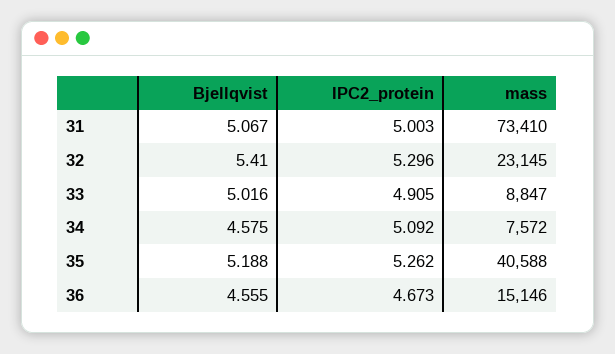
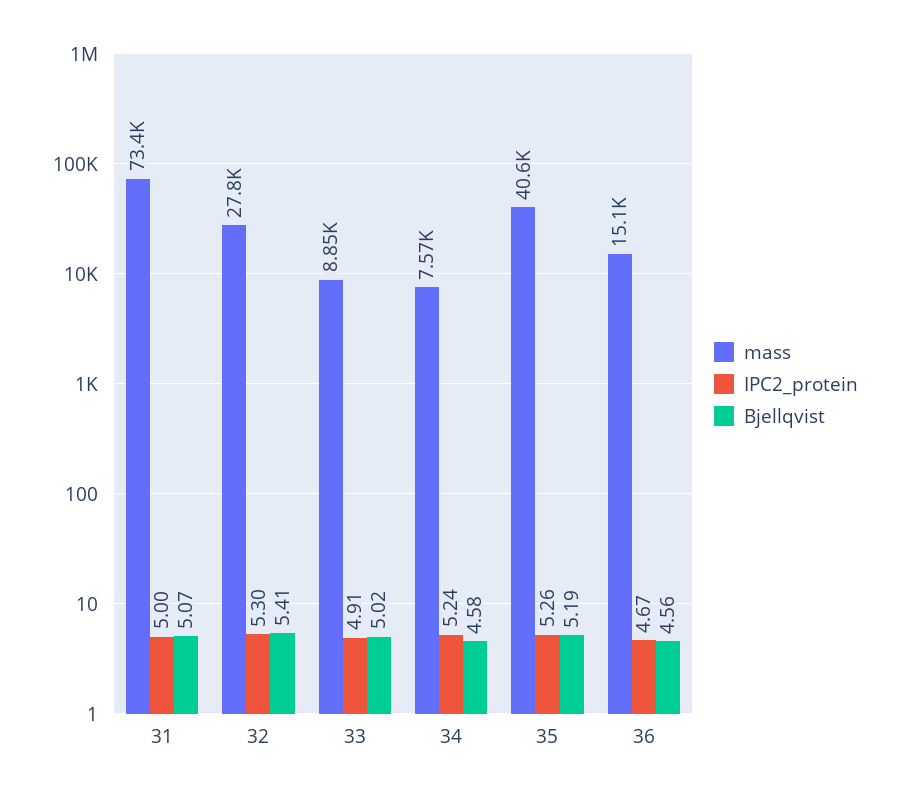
mass, 32: 23145 -> 27800
IPC2_protein, 34: 5.092 -> 5.24

